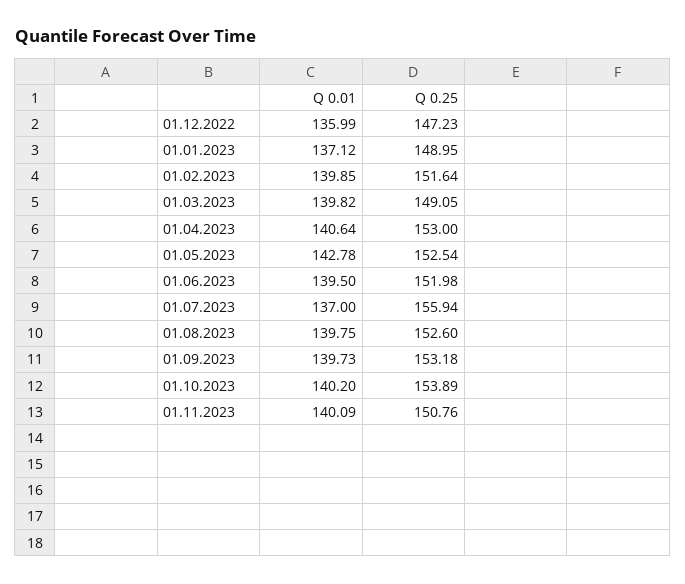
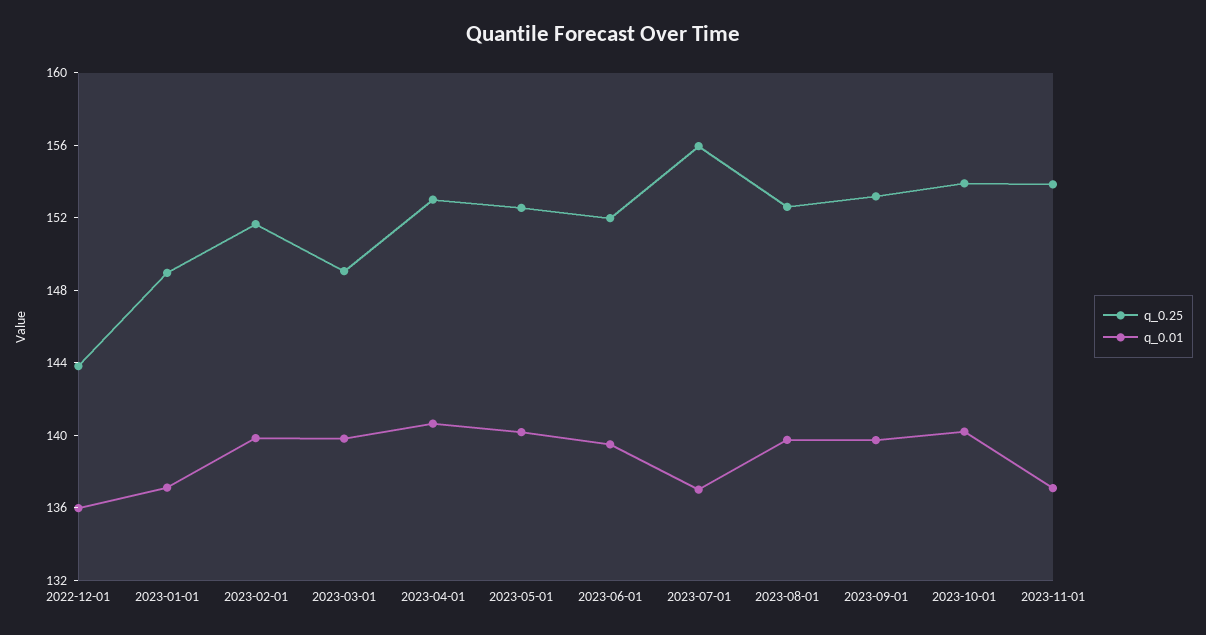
Q 0.25, 01.12.2022: 147.23 -> 144
Q 0.01, 01.05.2023: 142.78 -> 140
Q 0.01, 01.11.2023: 140.09 -> 137
Q 0.25, 01.11.2023: 150.76 -> 154

